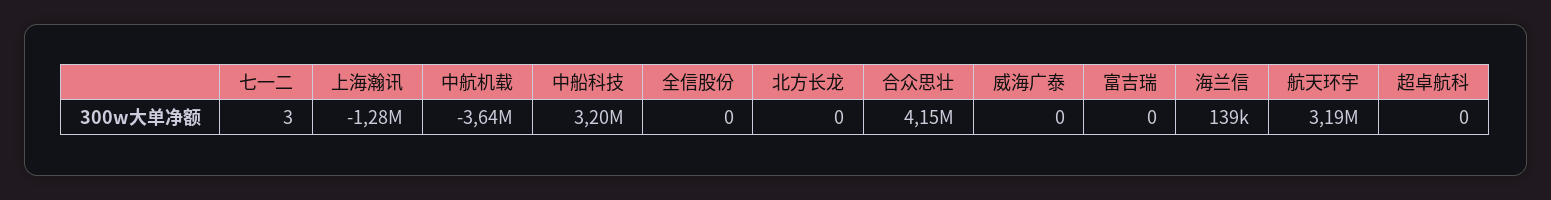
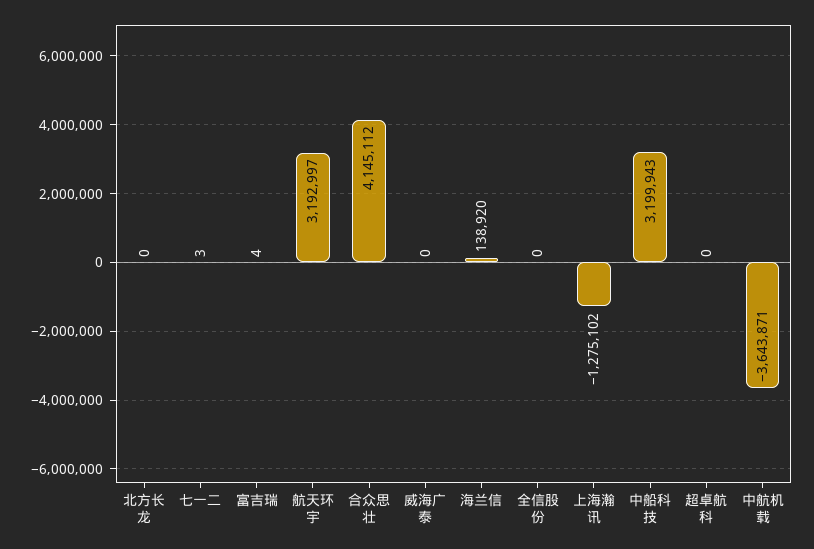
富吉瑞: 0 -> 4

